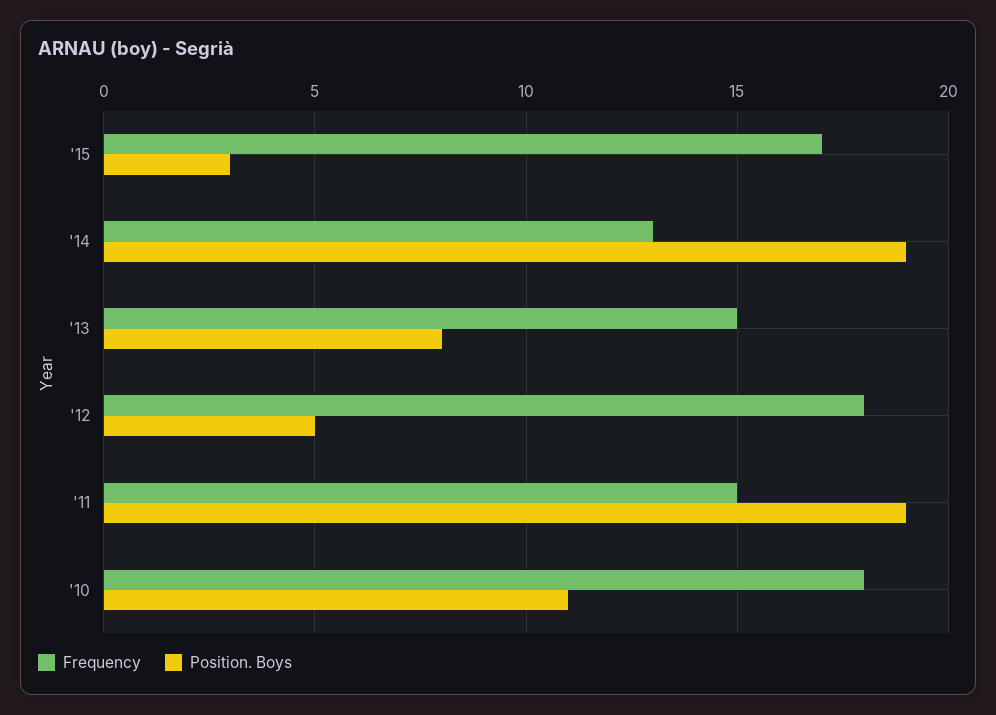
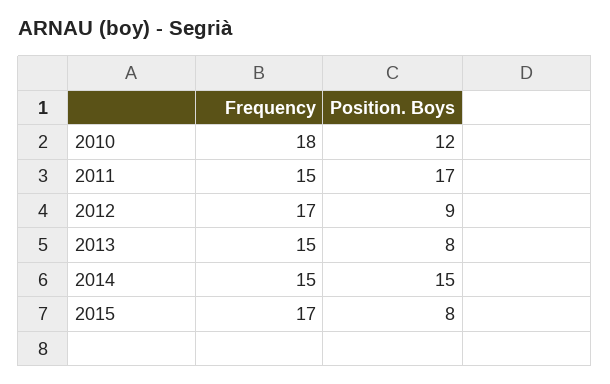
Position. Boys, '15: 3 -> 8
Frequency, '14: 13 -> 15
Position. Boys, '14: 19 -> 15
Frequency, '12: 18 -> 17
Position. Boys, '12: 5 -> 9
Position. Boys, '11: 19 -> 17
Position. Boys, '10: 11 -> 12

